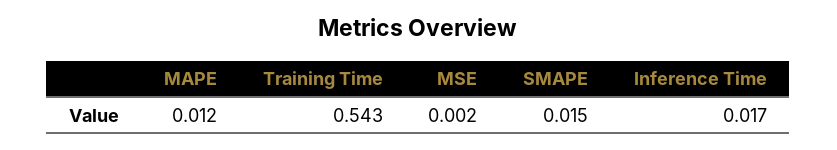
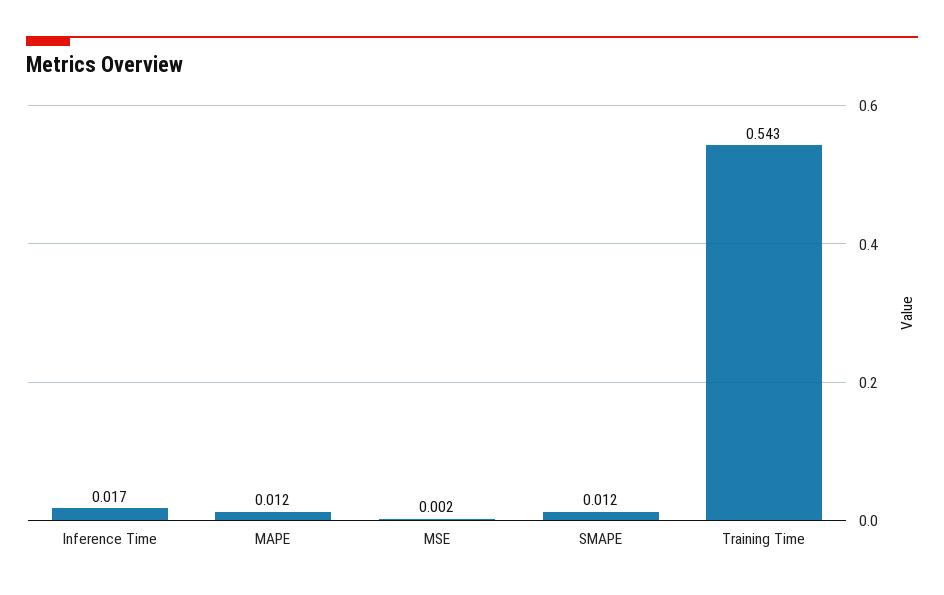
SMAPE: 0.015 -> 0.012

